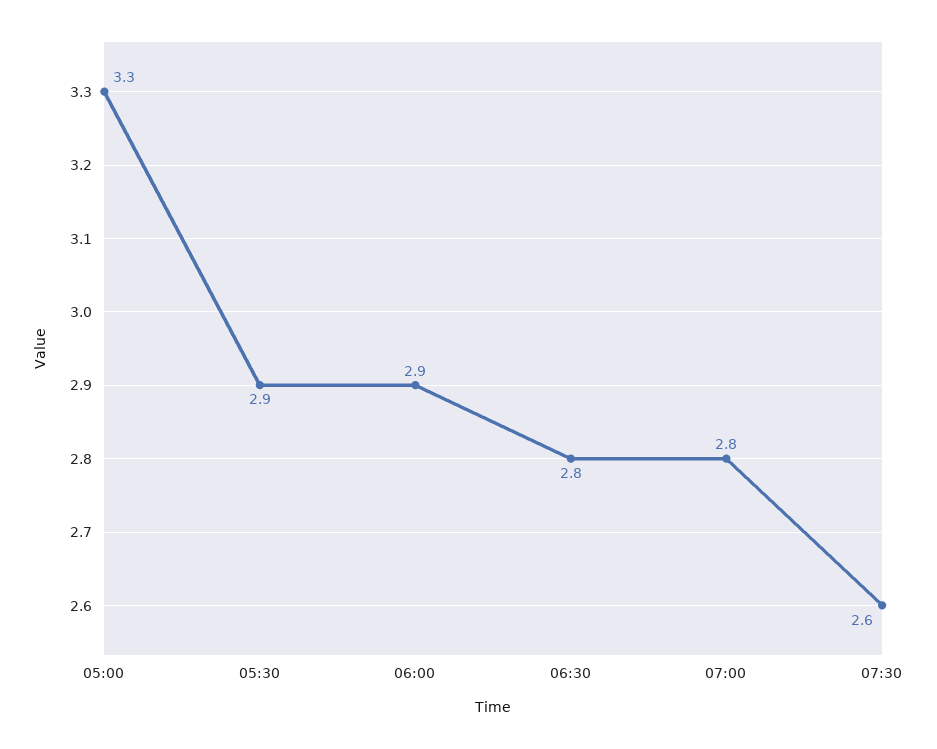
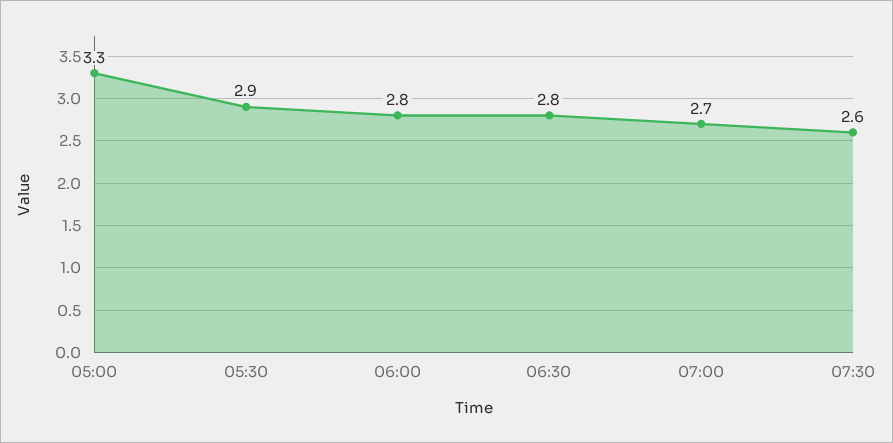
06:00: 2.9 -> 2.8
07:00: 2.8 -> 2.7

